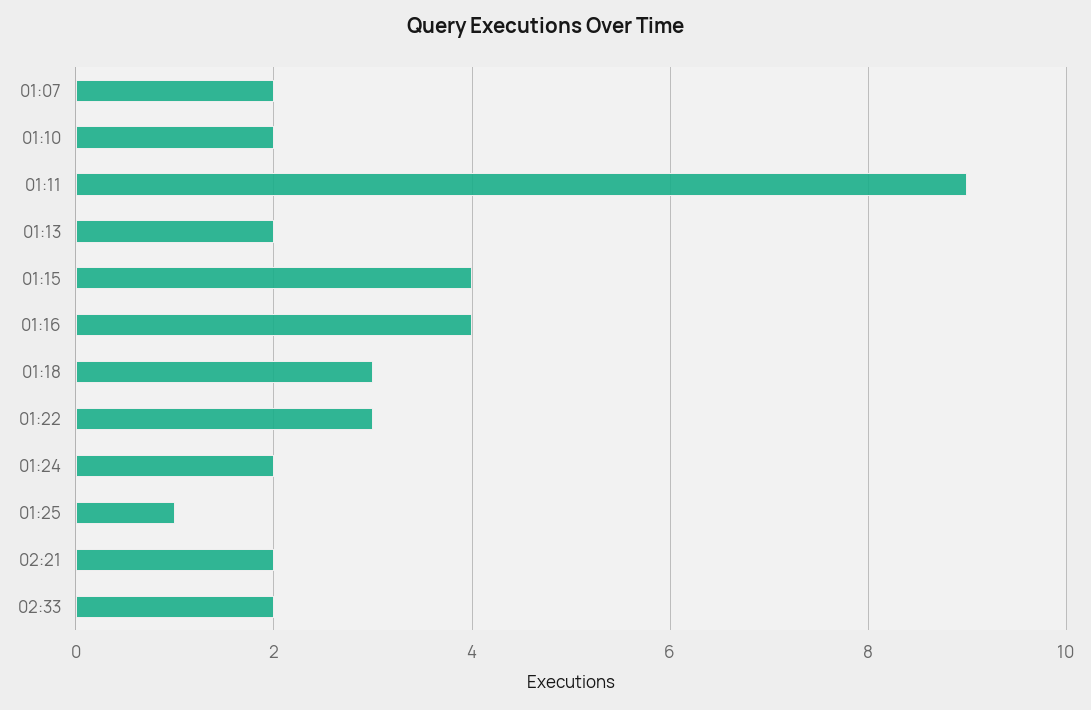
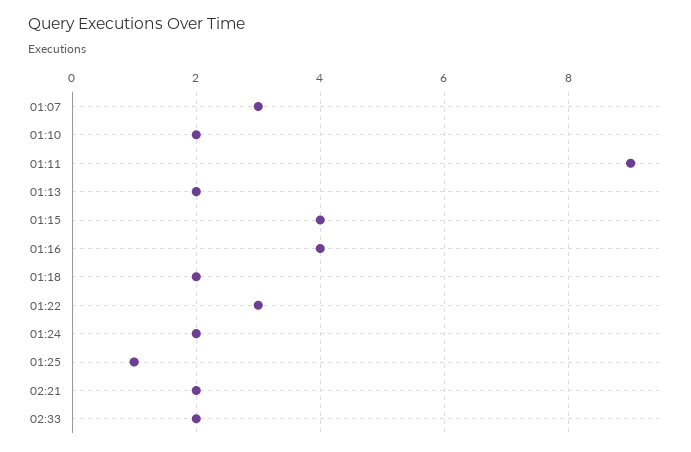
01:07: 2 -> 3
01:18: 3 -> 2

